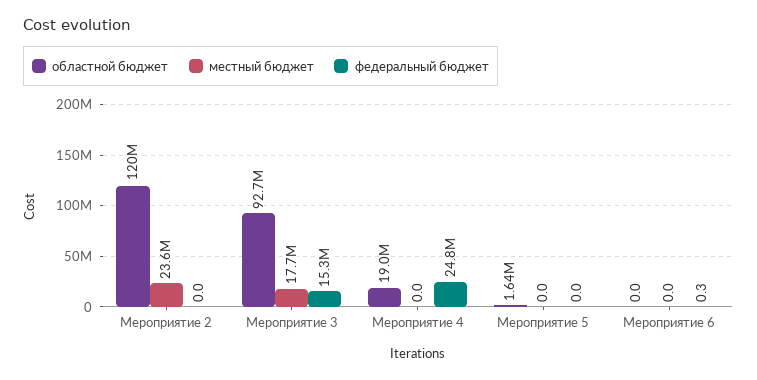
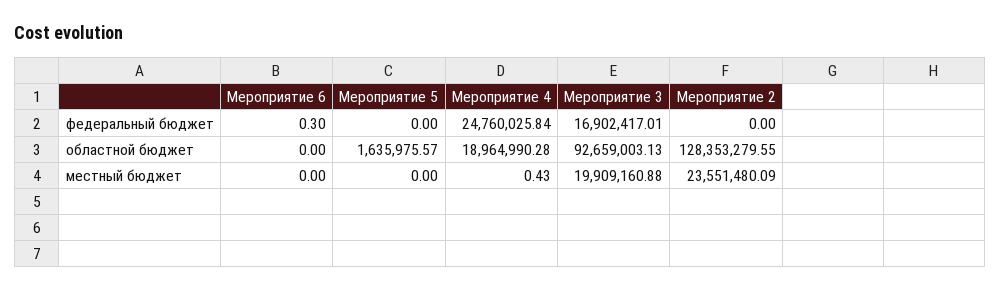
областной бюджет, Мероприятие 2: 120000000 -> 128353279.55
местный бюджет, Мероприятие 3: 17700000 -> 19909160.88
федеральный бюджет, Мероприятие 3: 15300000 -> 16902417.01
местный бюджет, Мероприятие 4: 0 -> 0.43

